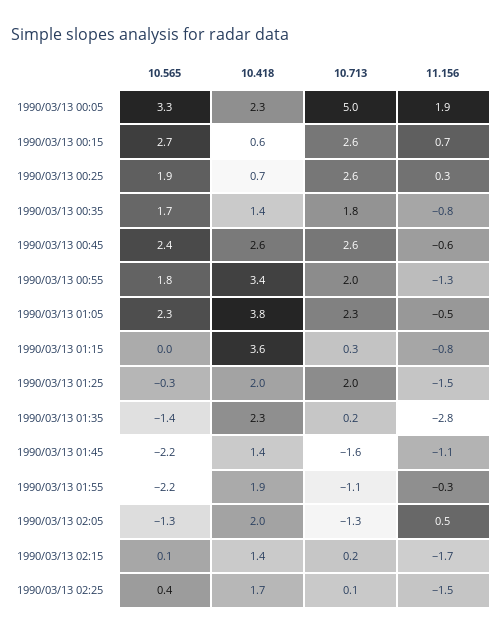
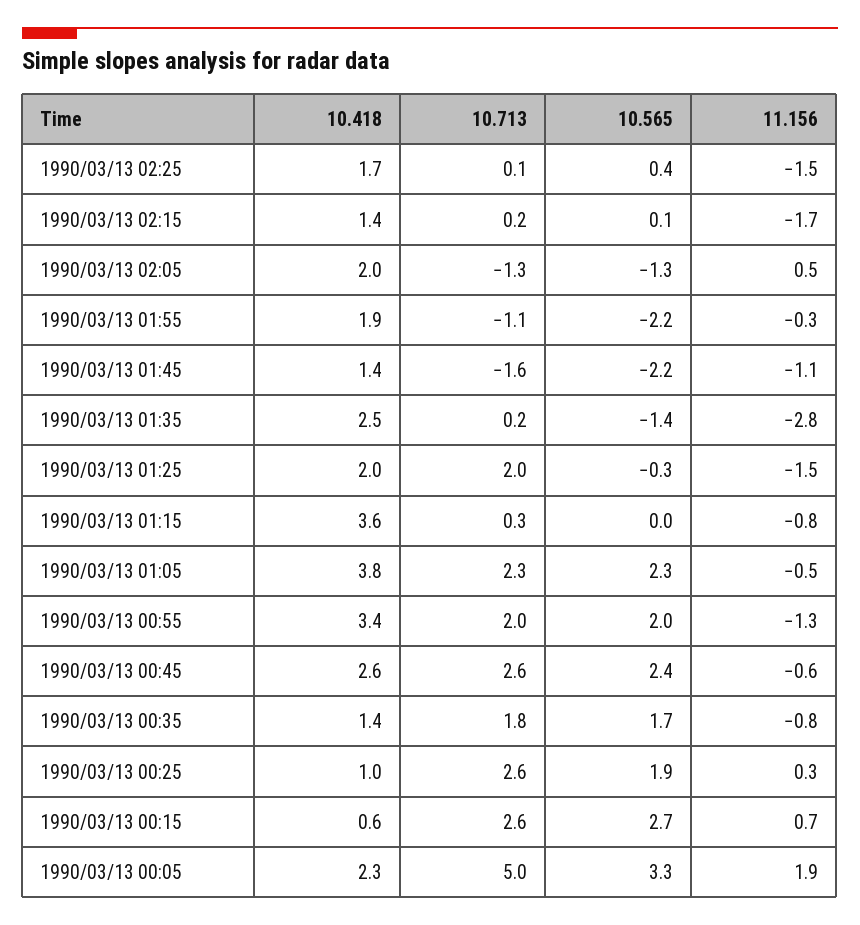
10.418, 1990/03/13 00:25: 0.7 -> 1
10.565, 1990/03/13 00:55: 1.8 -> 2
10.418, 1990/03/13 01:35: 2.3 -> 2.5

